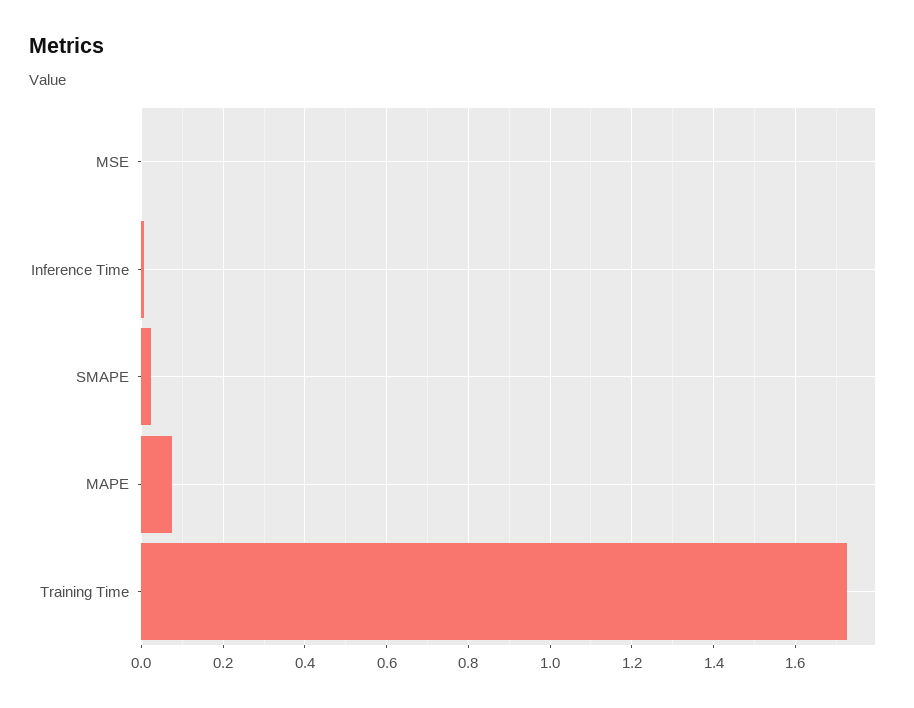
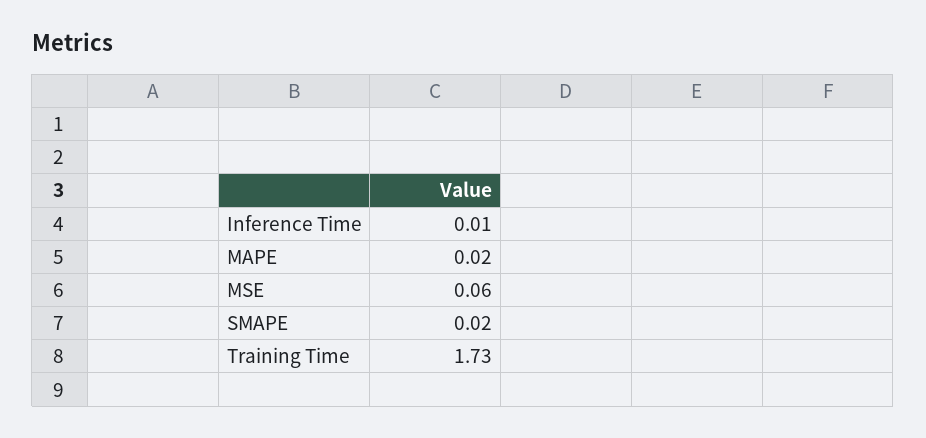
MSE: 0 -> 0.06
MAPE: 0.08 -> 0.02

